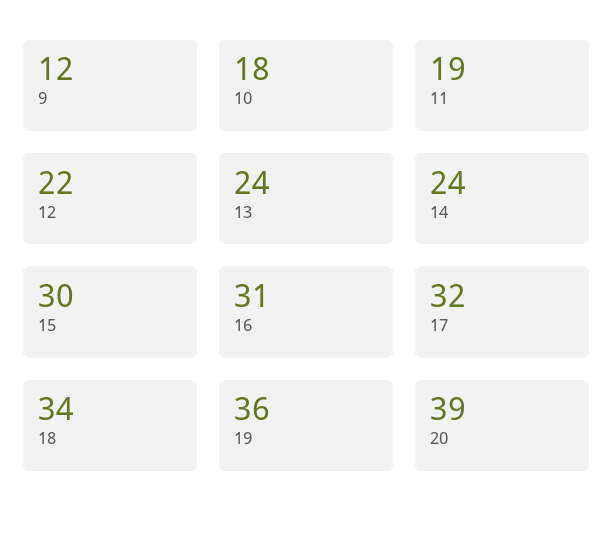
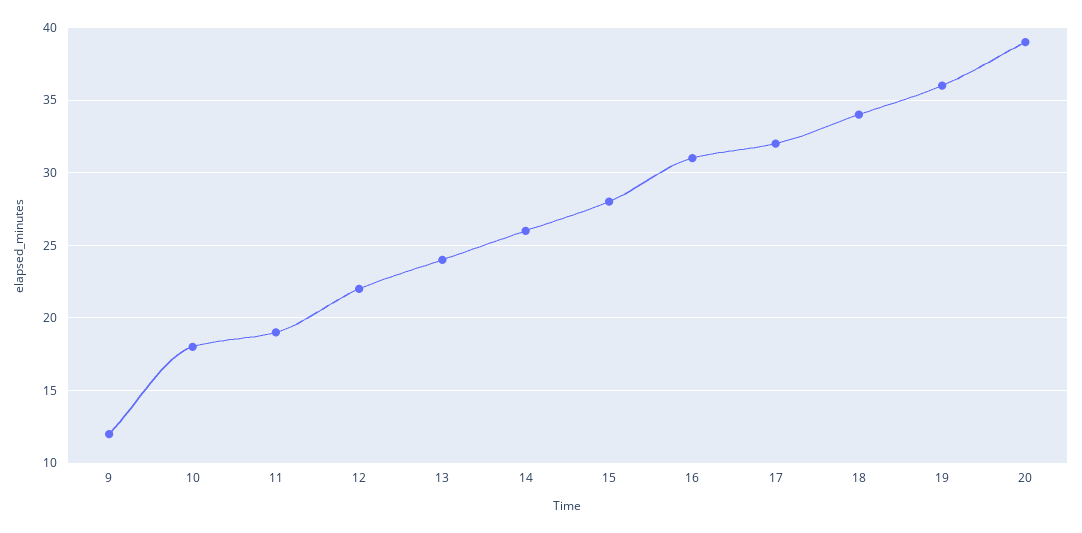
14: 24 -> 26
15: 30 -> 28

